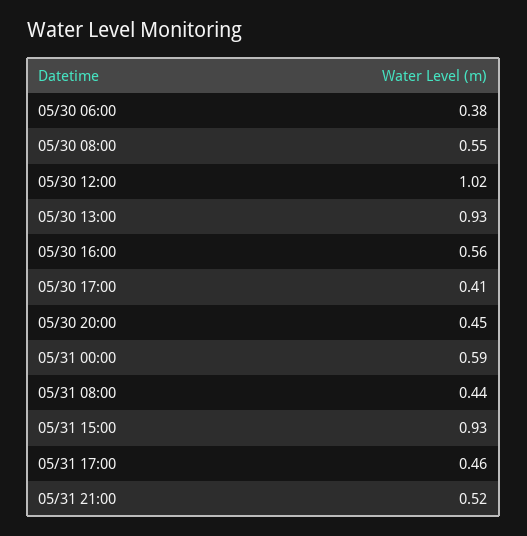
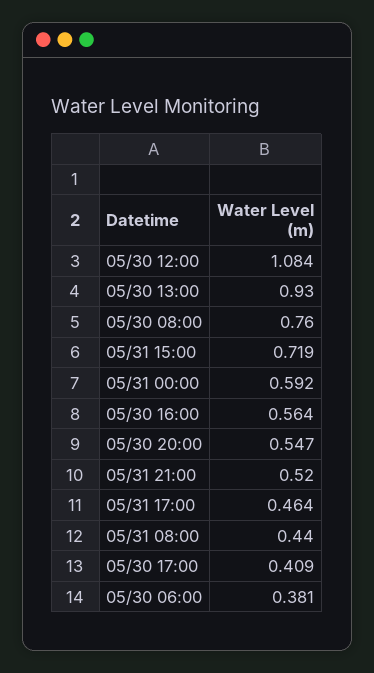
05/30 08:00: 0.55 -> 0.76
05/30 12:00: 1.02 -> 1.084
05/30 20:00: 0.45 -> 0.547
05/31 15:00: 0.93 -> 0.719

